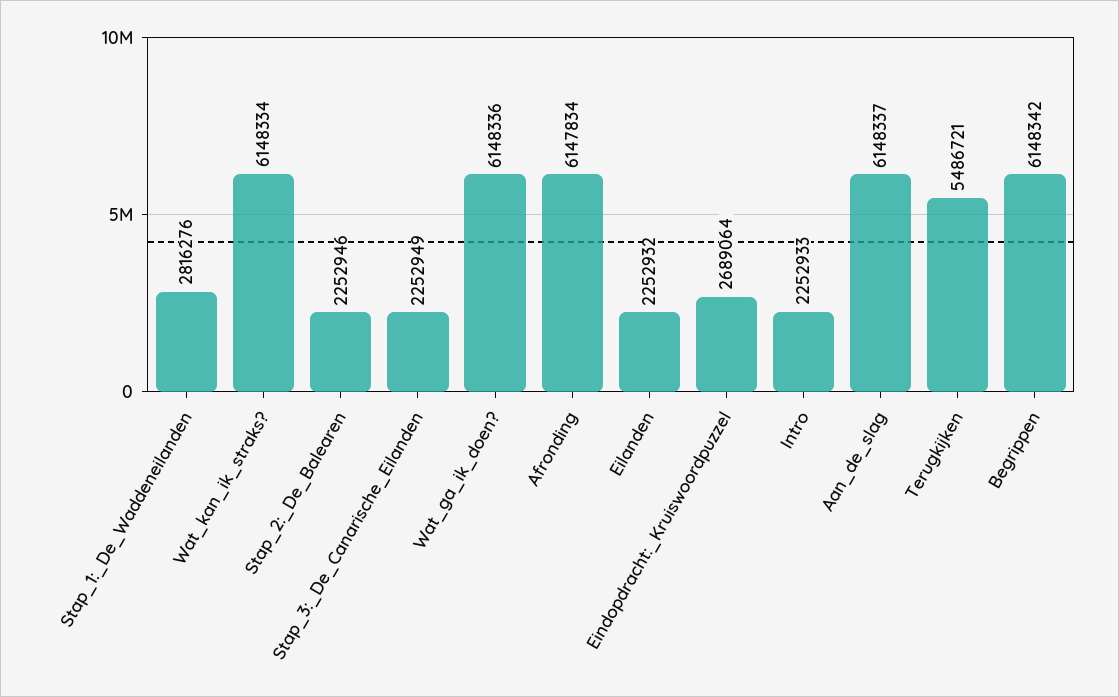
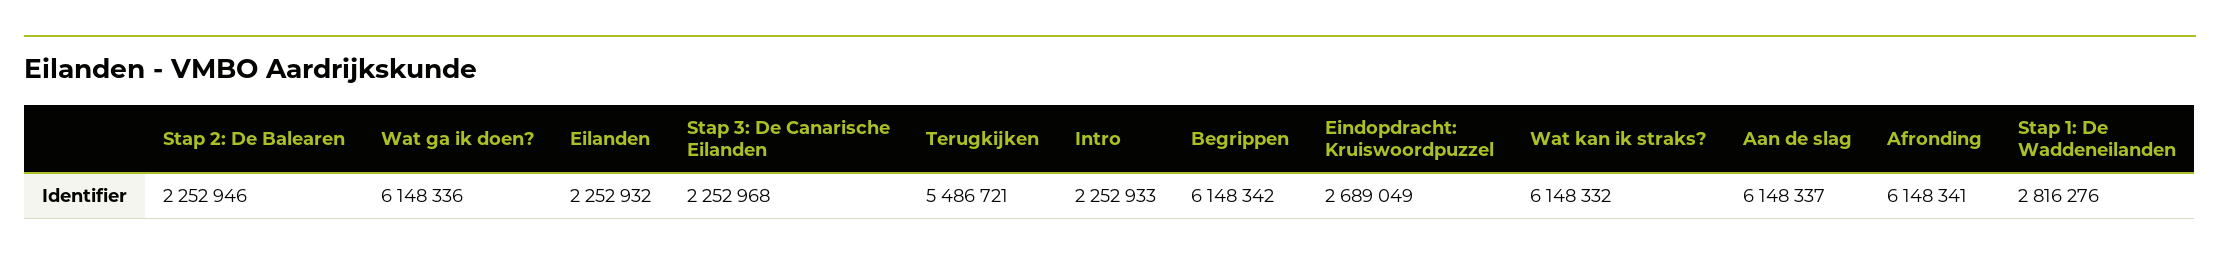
Wat_kan_ik_straks?: 6148334 -> 6148332
Stap_3:_De_Canarische_Eilanden: 2252949 -> 2252968
Afronding: 6147834 -> 6148341
Eindopdracht:_Kruiswoordpuzzel: 2689064 -> 2689049

